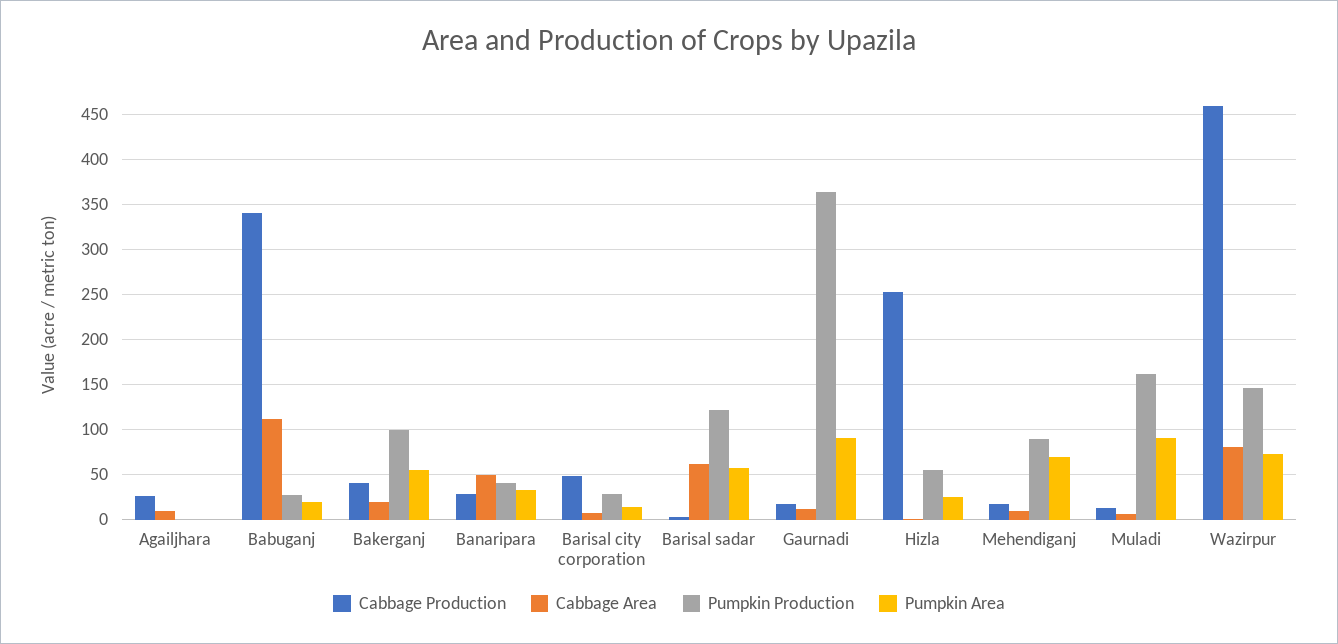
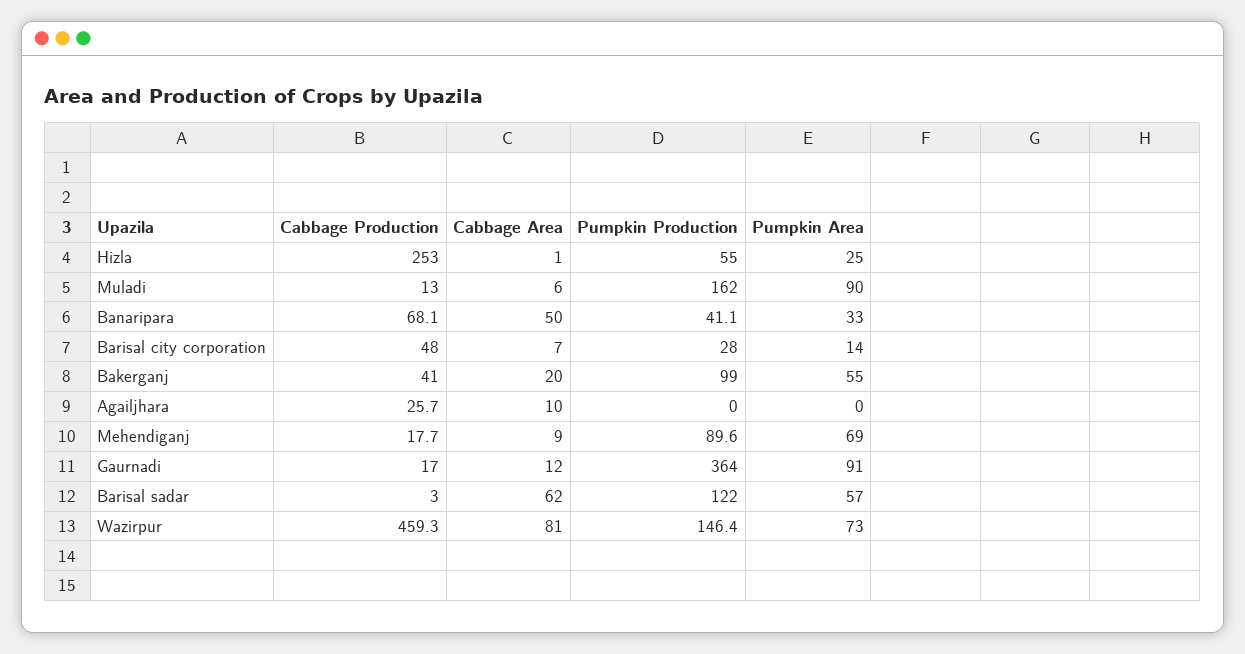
Cabbage Production, Babuganj: 340 -> none
Cabbage Area, Babuganj: 110 -> none
Pumpkin Production, Babuganj: 30 -> none
Pumpkin Area, Babuganj: 20 -> none
Cabbage Production, Banaripara: 30 -> 68.1

